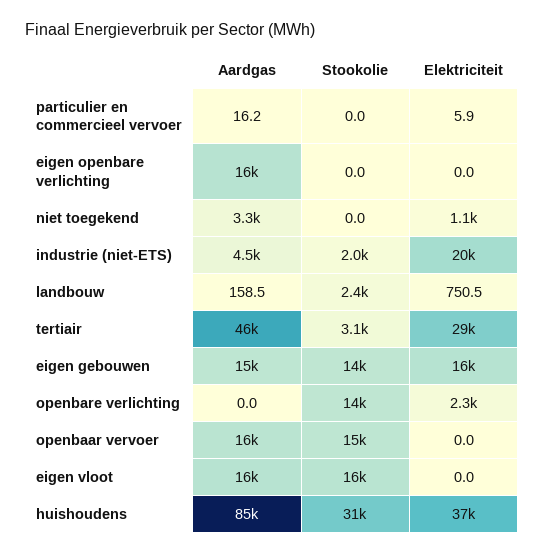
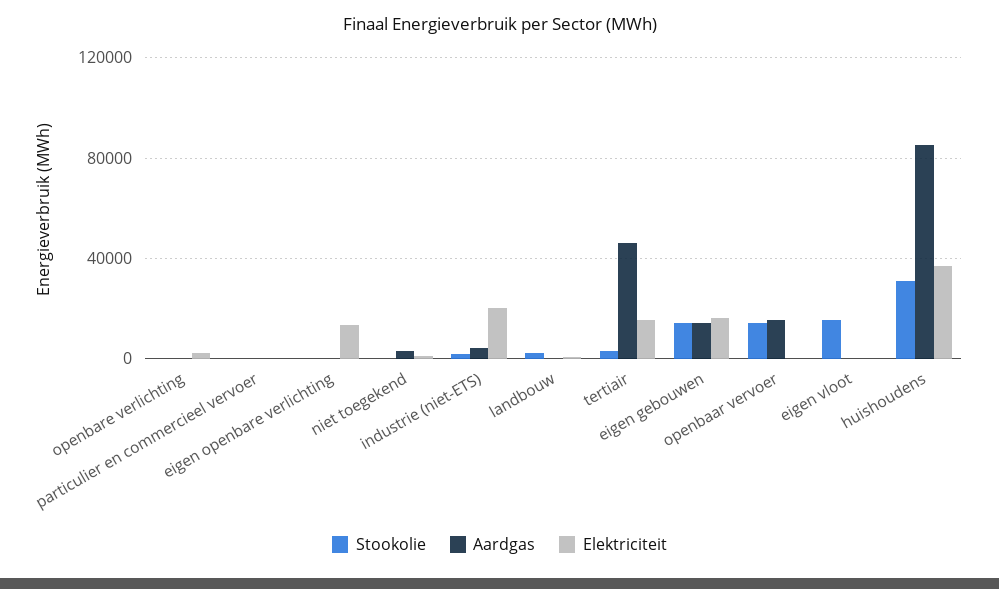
Aardgas, eigen openbare verlichting: 16000 -> 0
Elektriciteit, eigen openbare verlichting: 0 -> 15000
Elektriciteit, tertiair: 29000 -> 15000
Stookolie, openbare verlichting: 14000 -> 0
Aardgas, eigen vloot: 16000 -> 0

